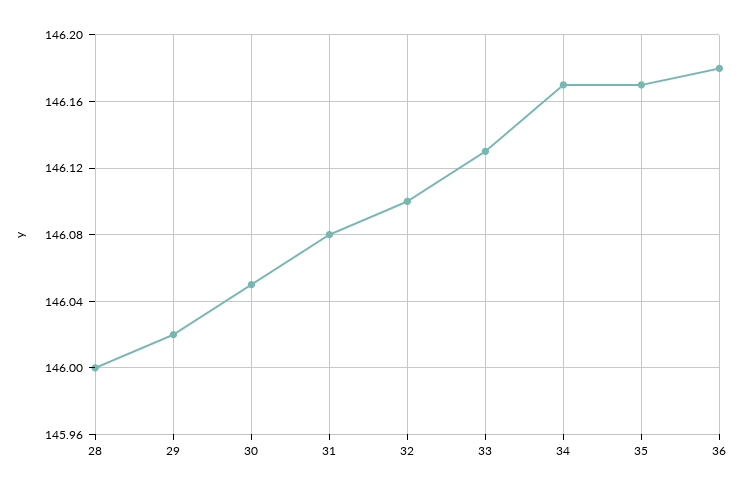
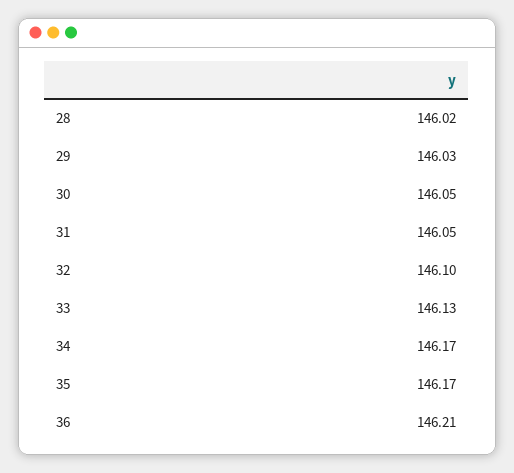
28: 146 -> 146.02
29: 146.02 -> 146.03
31: 146.08 -> 146.05
36: 146.18 -> 146.21

